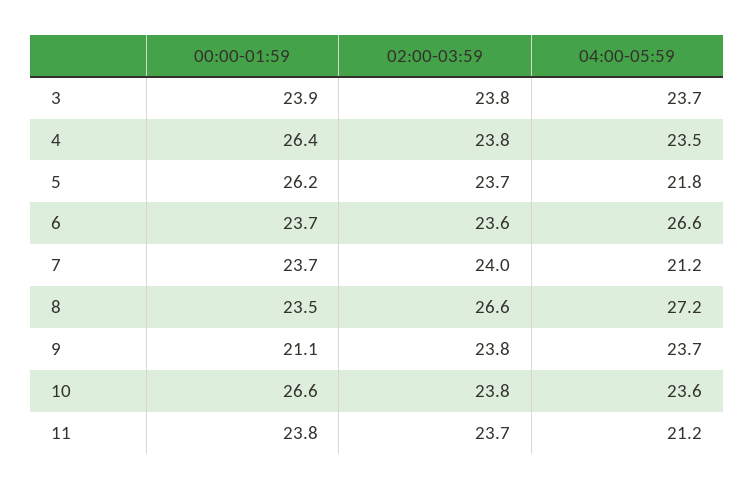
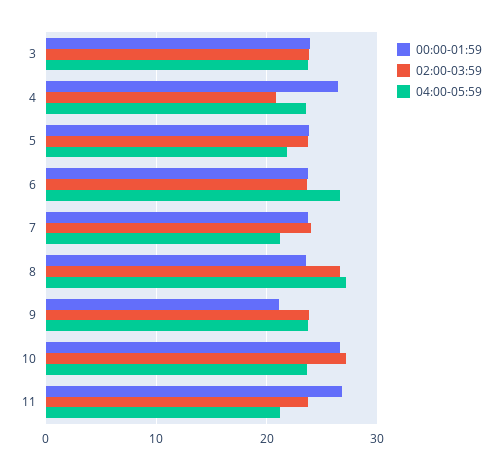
02:00-03:59, 4: 23.8 -> 21
00:00-01:59, 5: 26.2 -> 24
02:00-03:59, 10: 23.8 -> 27
00:00-01:59, 11: 23.8 -> 27

